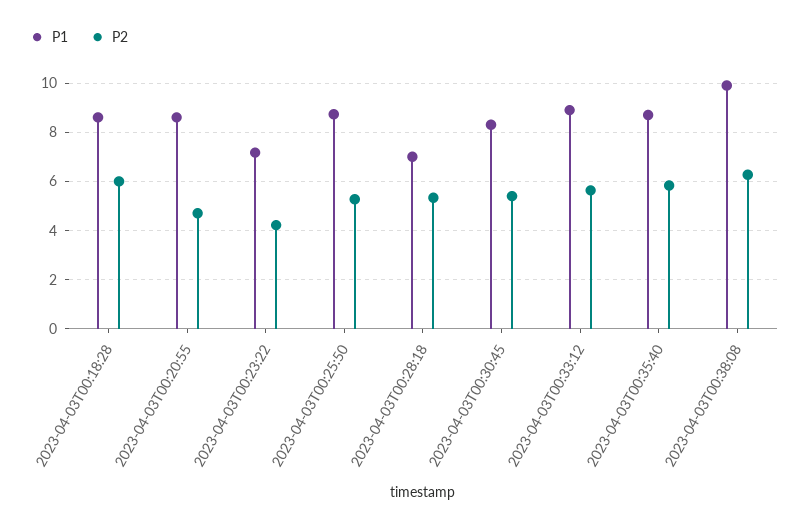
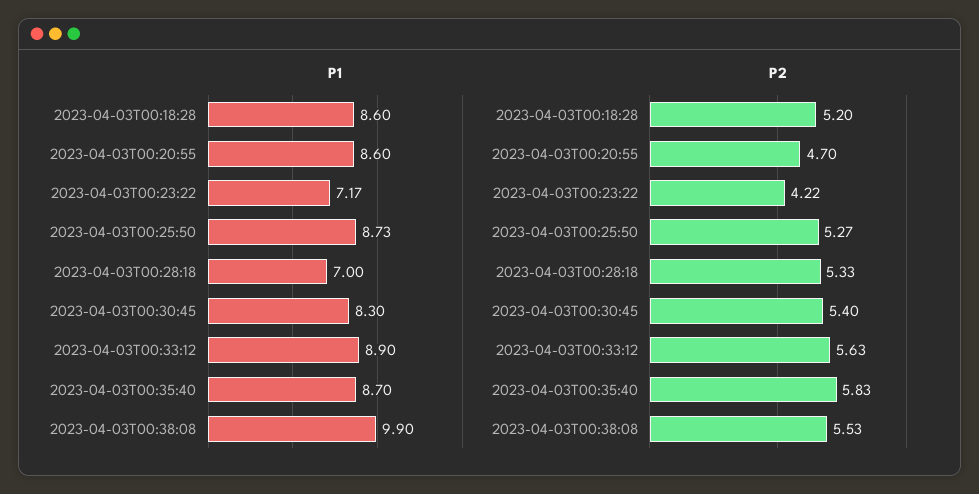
P2, 2023-04-03T00:18:28: 6 -> 5.2
P2, 2023-04-03T00:38:08: 6.25 -> 5.53

